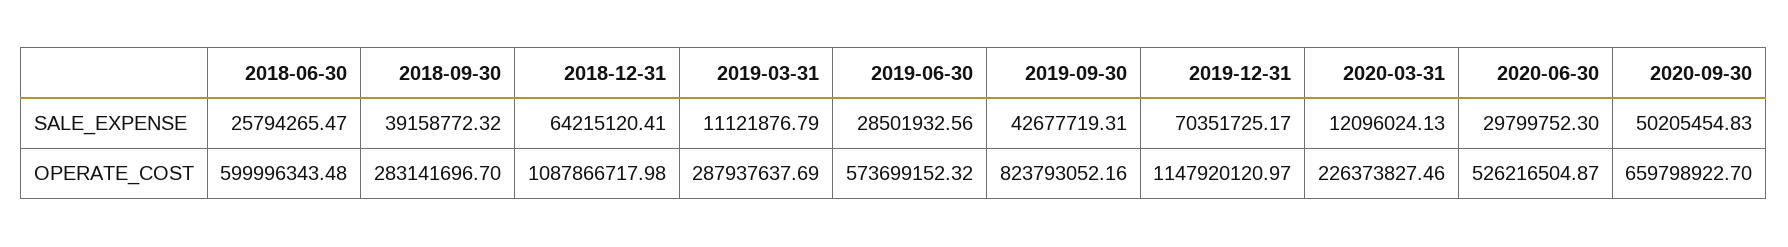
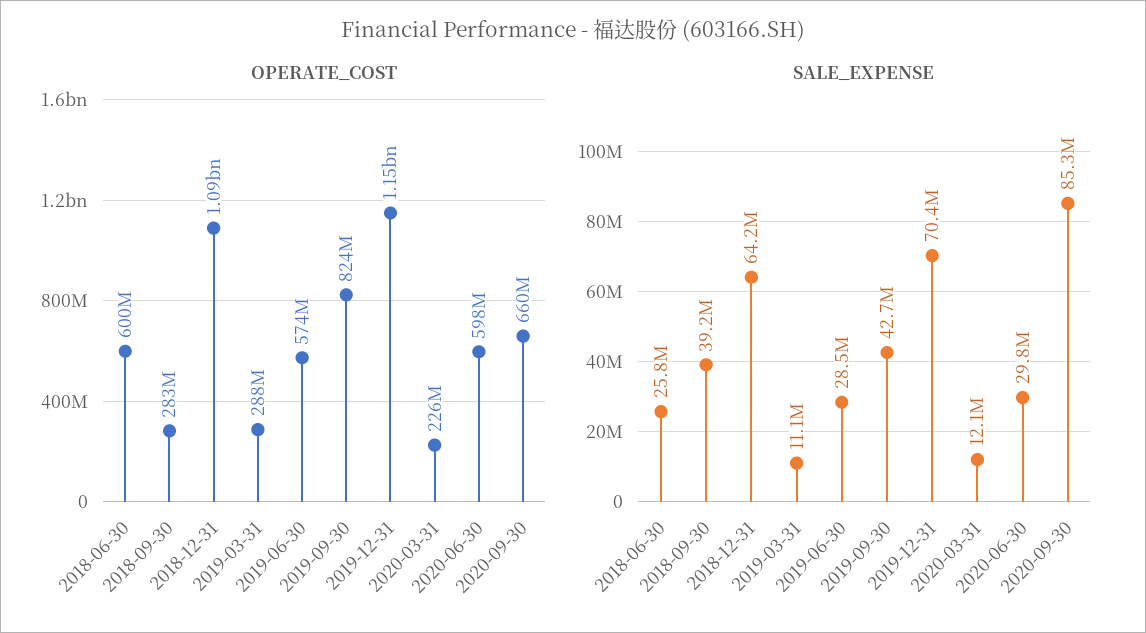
SALE_EXPENSE, 2020-09-30: 50205454.83 -> 85300000
OPERATE_COST, 2020-06-30: 526216504.87 -> 598000000

